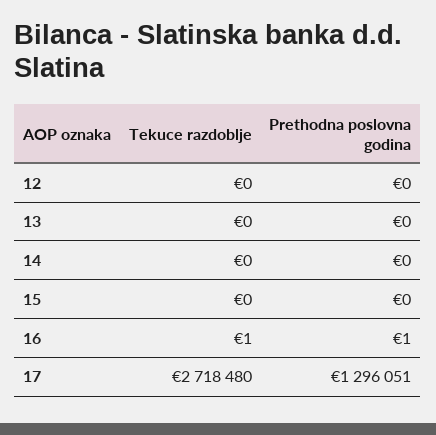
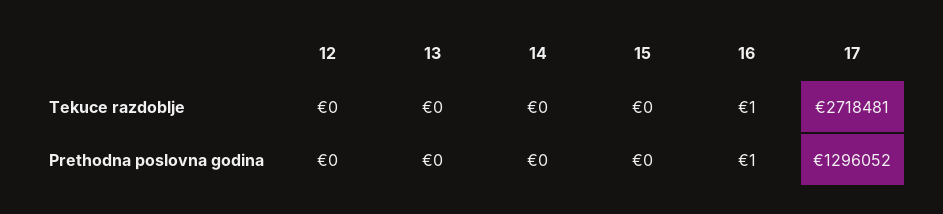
Tekuce razdoblje, 17: 2718480 -> 2718481
Prethodna poslovna godina, 17: 1296051 -> 1296052

